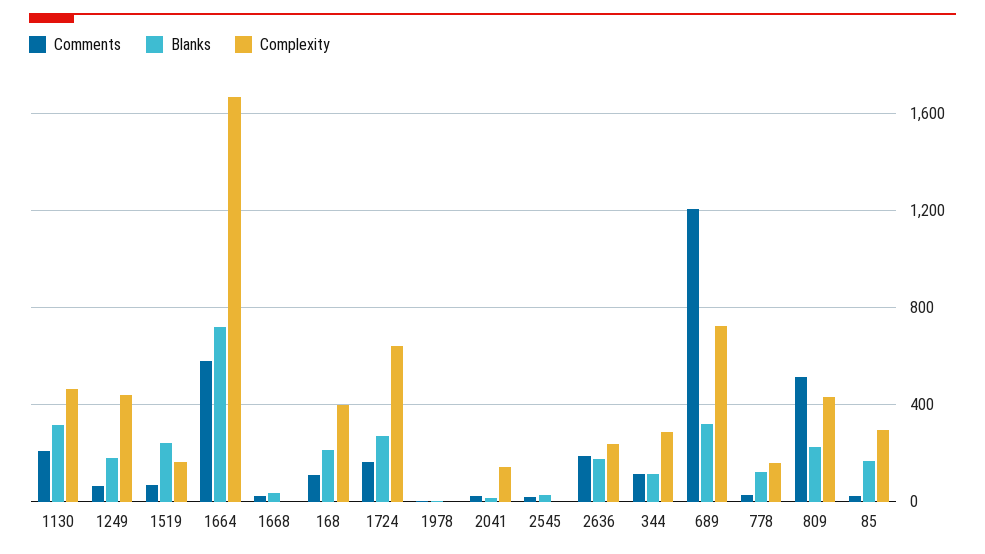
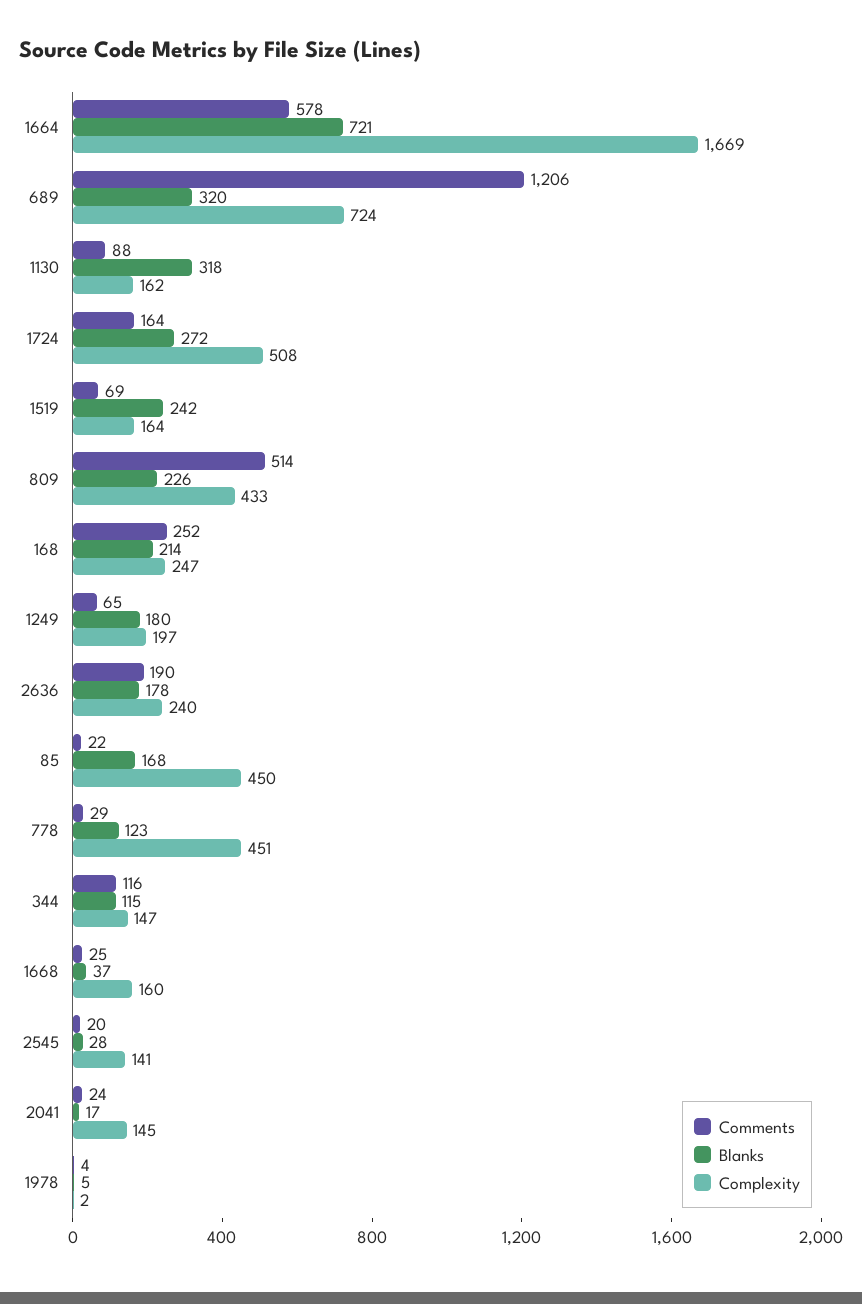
Comments, 1130: 200 -> 88
Complexity, 1130: 450 -> 162
Complexity, 1249: 450 -> 197
Complexity, 1668: 0 -> 160
Comments, 168: 100 -> 252
Complexity, 168: 400 -> 247
Complexity, 1724: 650 -> 508
Complexity, 2545: 0 -> 141
Complexity, 344: 300 -> 147
Complexity, 778: 150 -> 451
Complexity, 85: 300 -> 450

